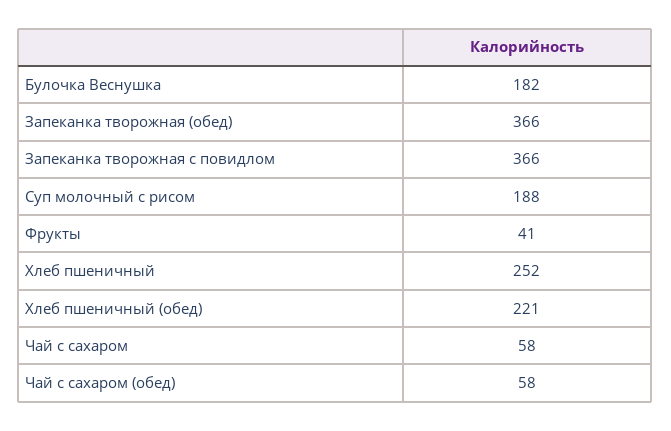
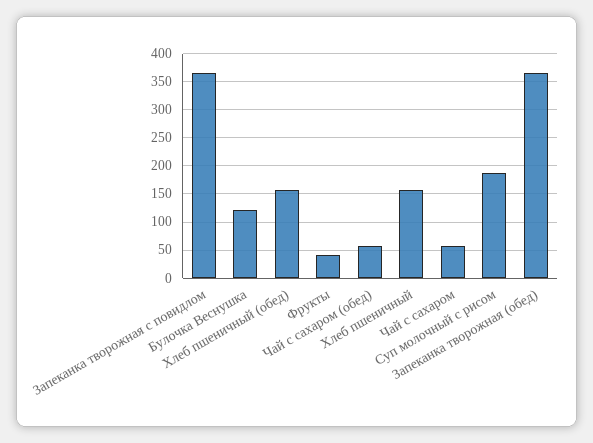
Булочка Веснушка: 182 -> 125
Хлеб пшеничный: 252 -> 150
Хлеб пшеничный (обед): 221 -> 150

